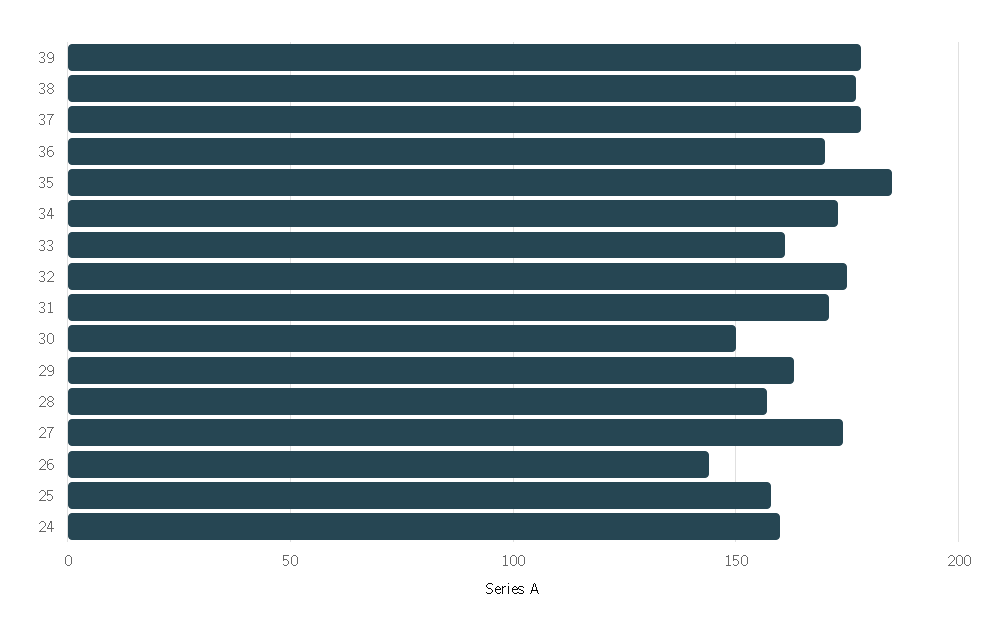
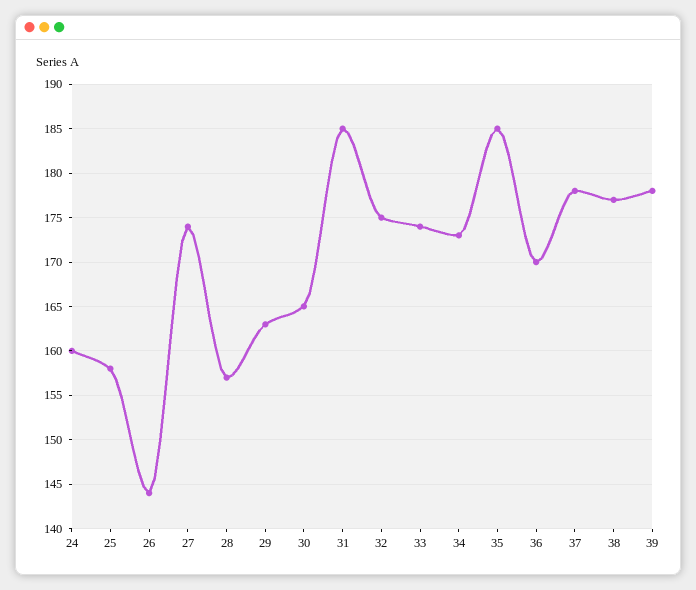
33: 160 -> 174
31: 170 -> 185
30: 150 -> 165

